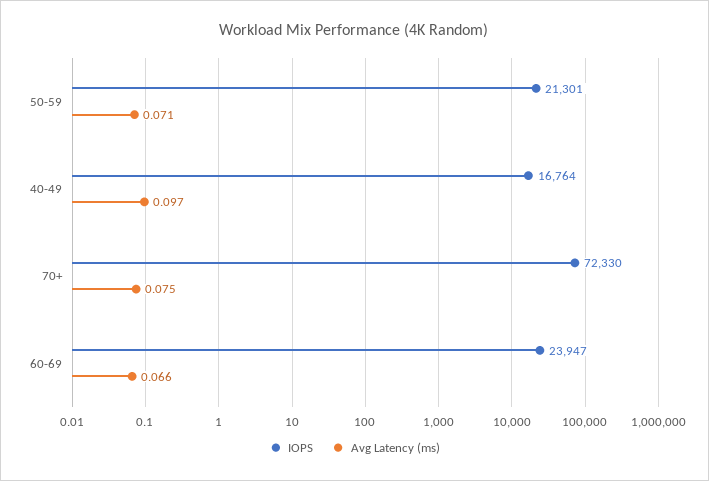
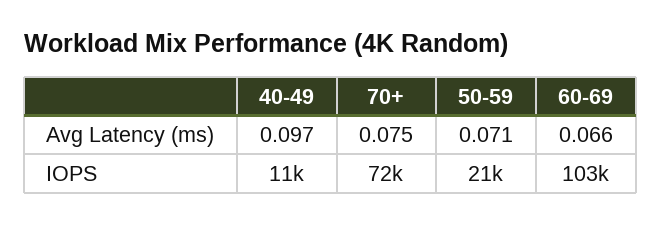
IOPS, 40-49: 16764 -> 11000
IOPS, 60-69: 23947 -> 103000

